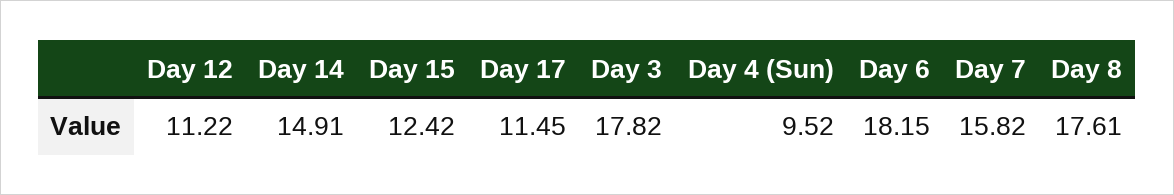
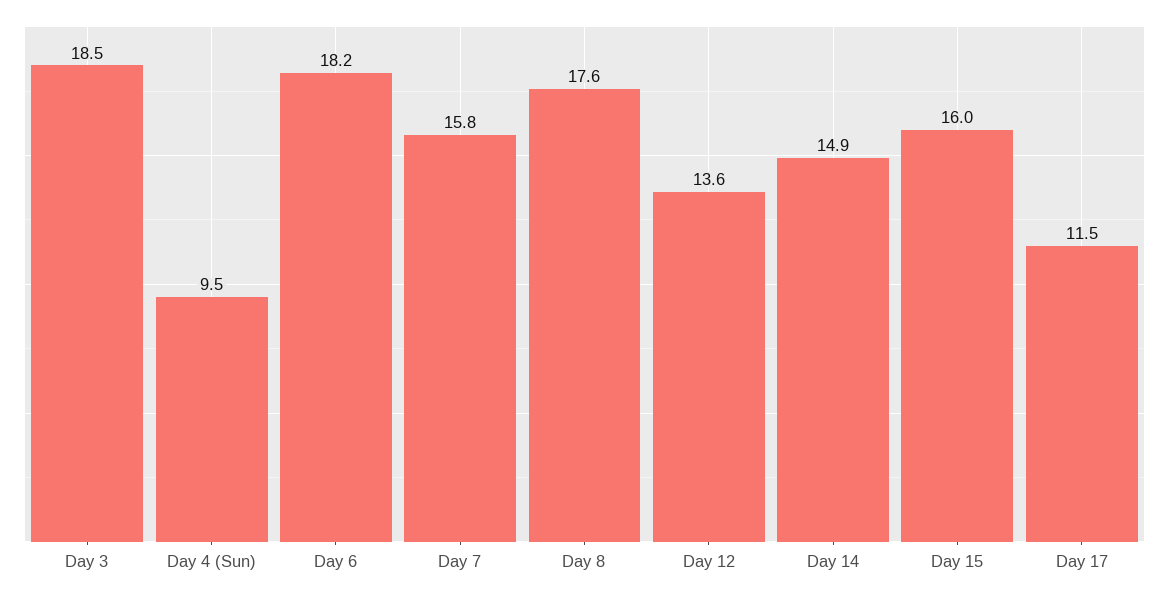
Day 12: 11.22 -> 13.6
Day 15: 12.42 -> 16
Day 3: 17.82 -> 18.5

